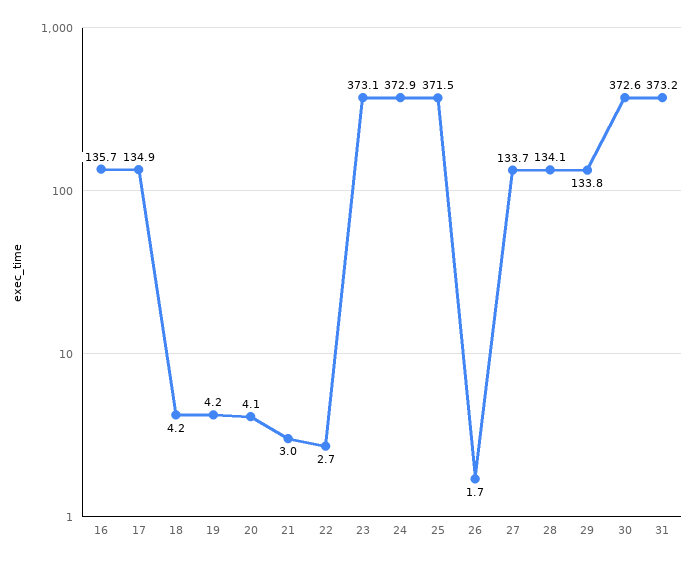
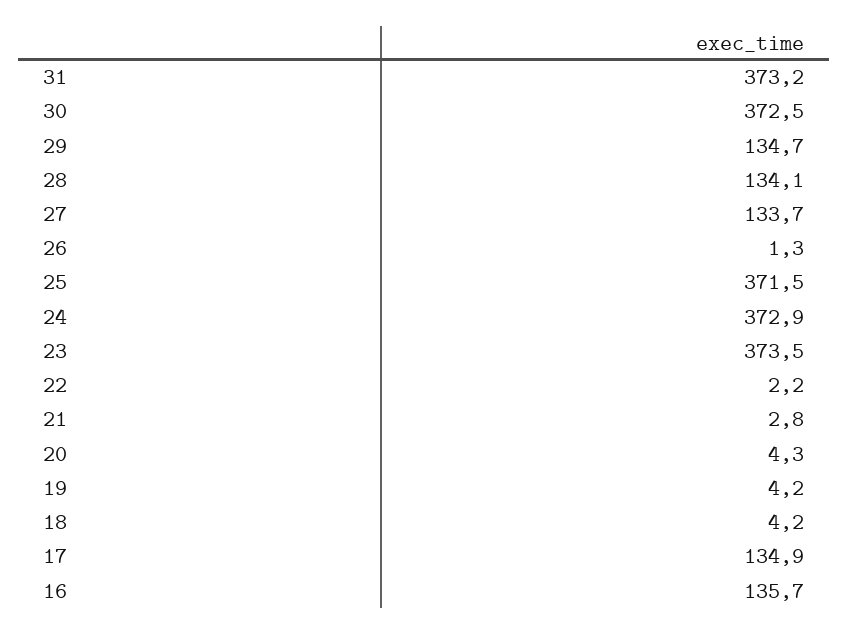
20: 4.1 -> 4.3
21: 3 -> 2.8
22: 2.7 -> 2.2
23: 373.1 -> 373.5
26: 1.7 -> 1.3
29: 133.8 -> 134.7
30: 372.6 -> 372.5

